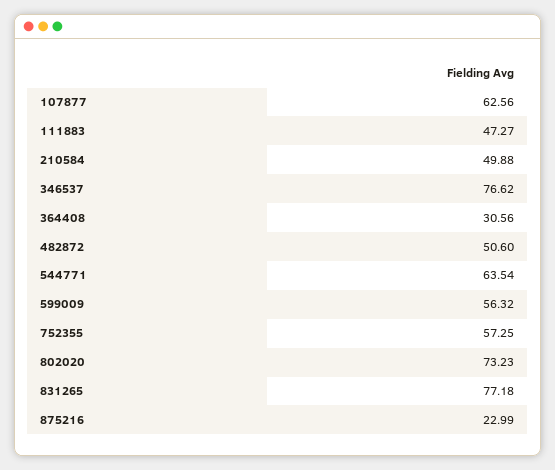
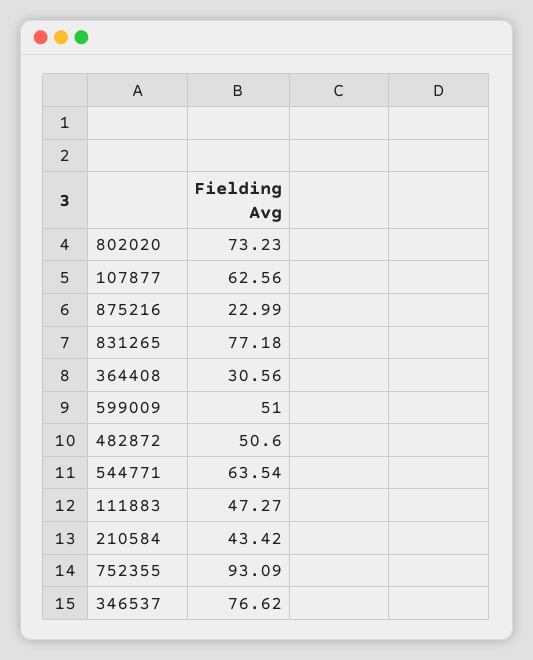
210584: 49.88 -> 43.42
599009: 56.32 -> 51
752355: 57.25 -> 93.09

